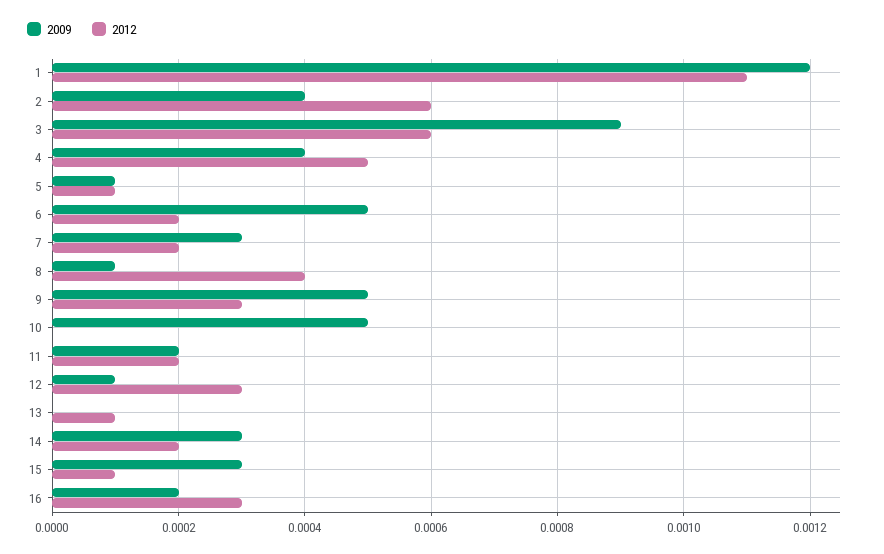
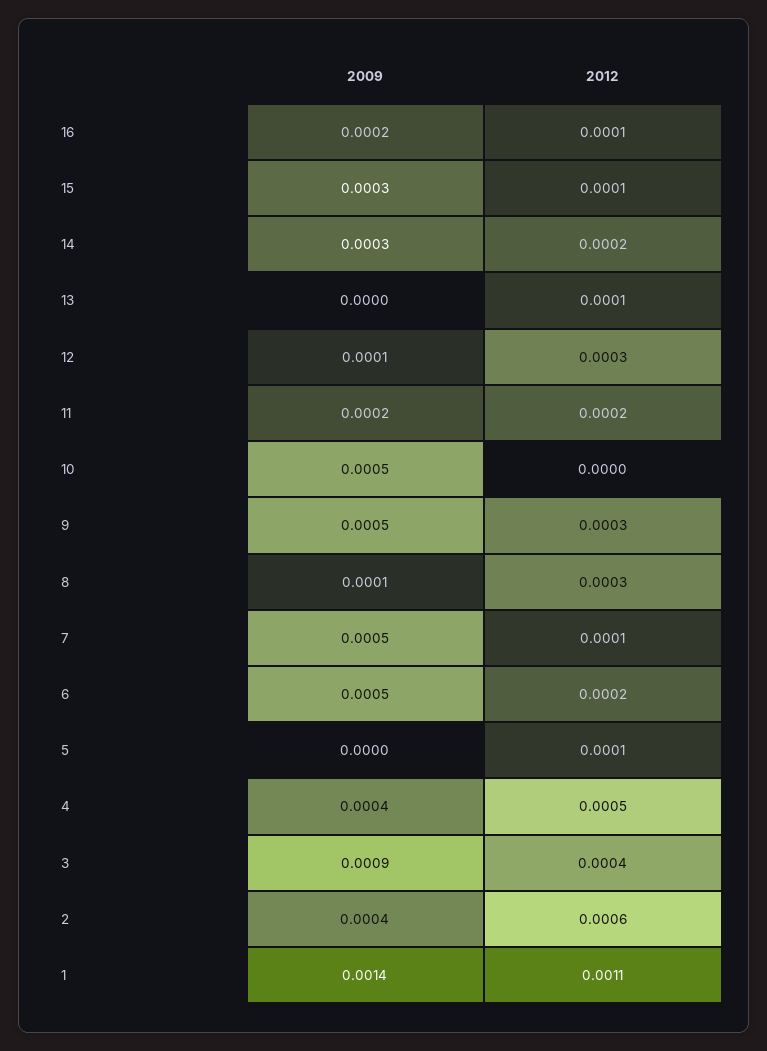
2009, 1: 0.0012 -> 0.0014
2012, 3: 0.0006 -> 0.0004
2009, 5: 0.0001 -> 0
2009, 7: 0.0003 -> 0.0005
2012, 7: 0.0002 -> 0.0001
2012, 8: 0.0004 -> 0.0003
2012, 16: 0.0003 -> 0.0001

